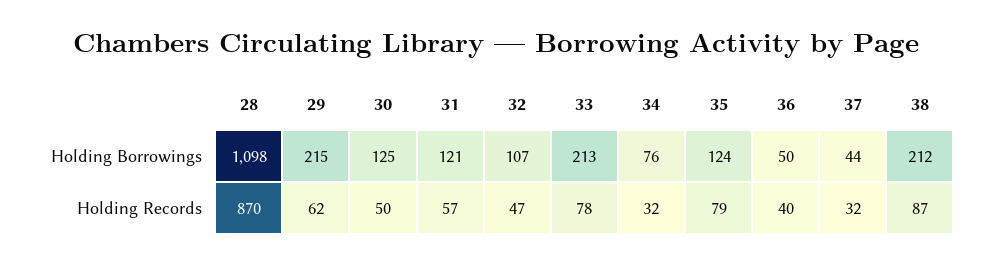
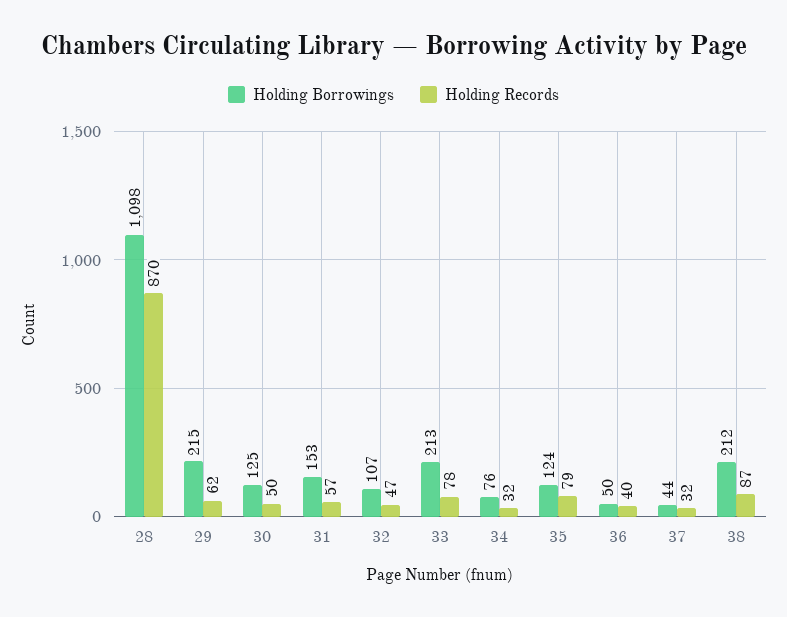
Holding Borrowings, 31: 121 -> 153

